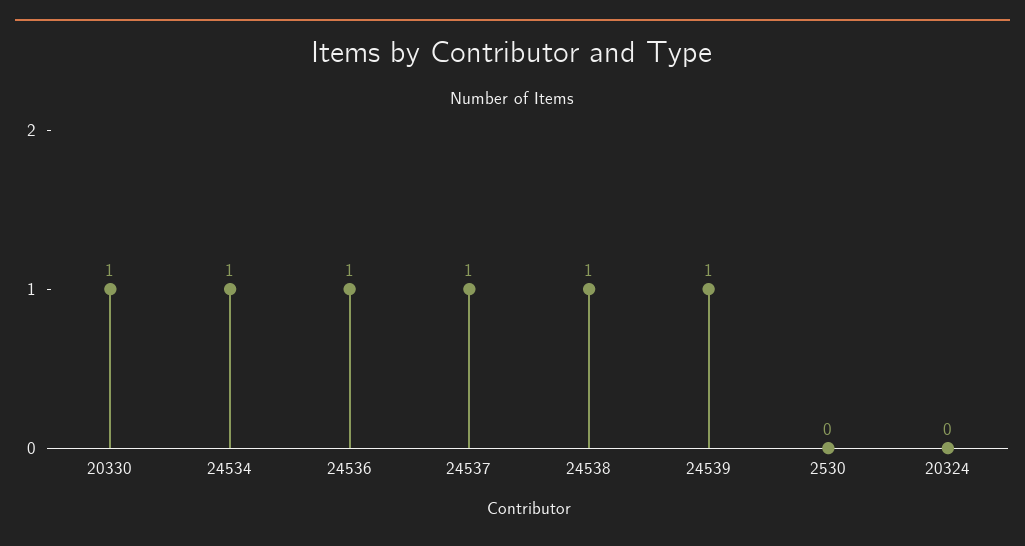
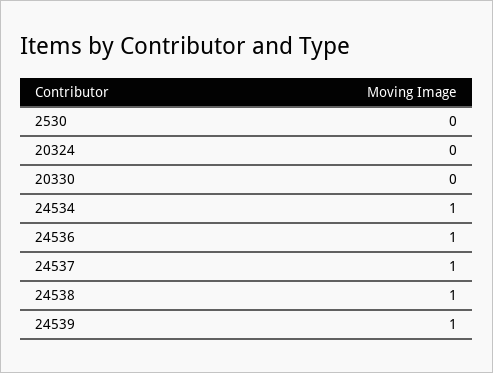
20330: 1 -> 0

